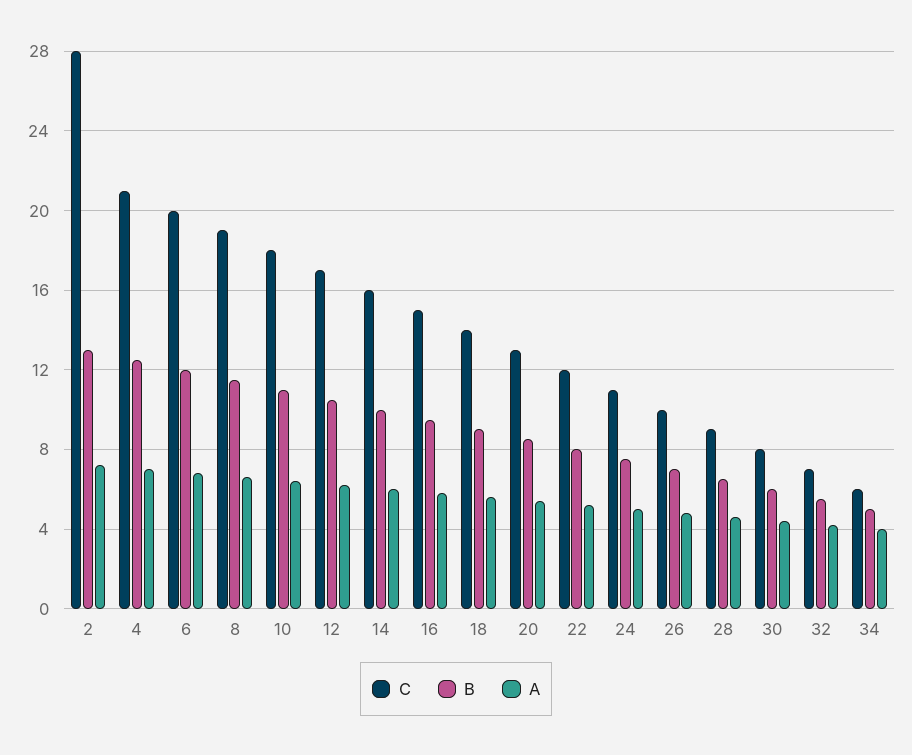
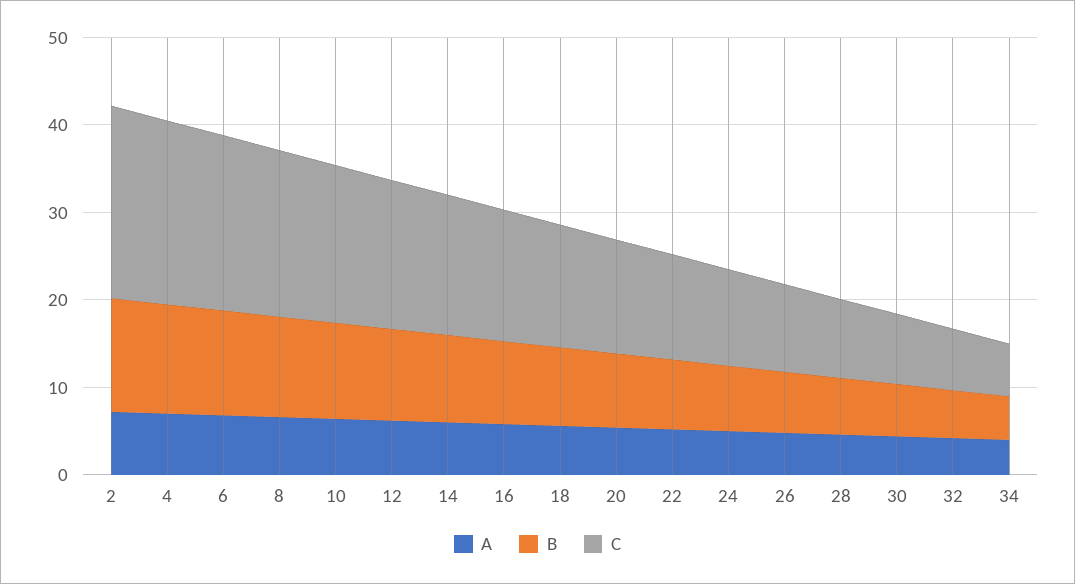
C, 2: 28 -> 22

